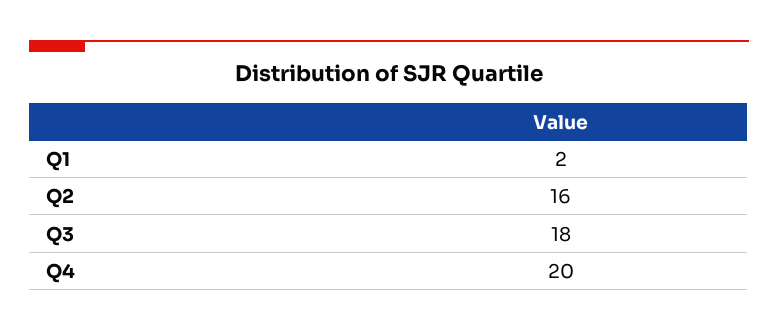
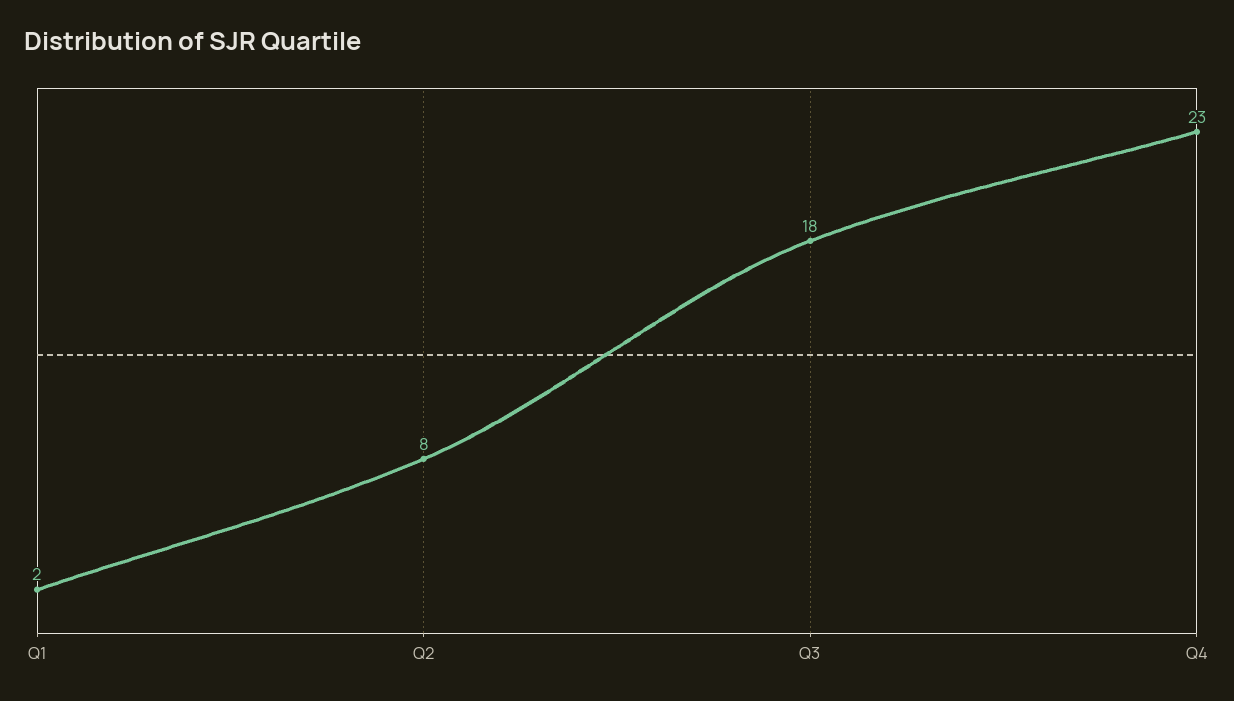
Q2: 16 -> 8
Q4: 20 -> 23

